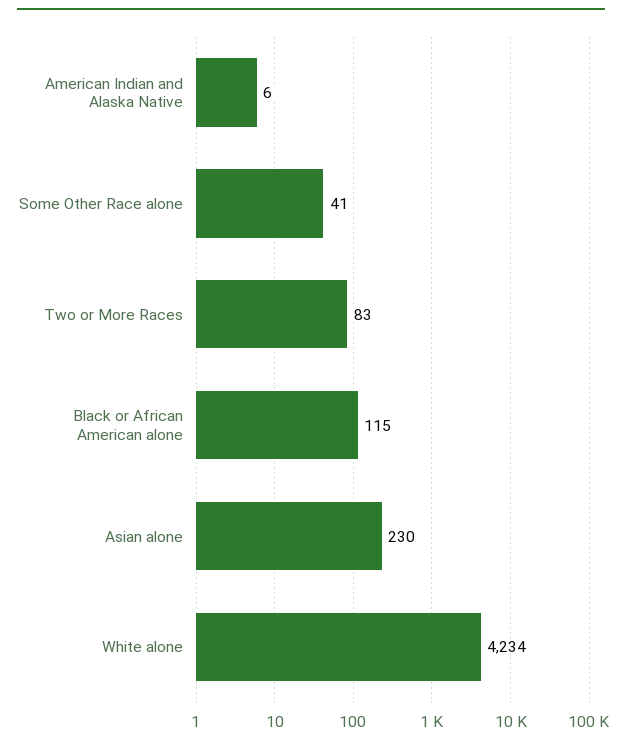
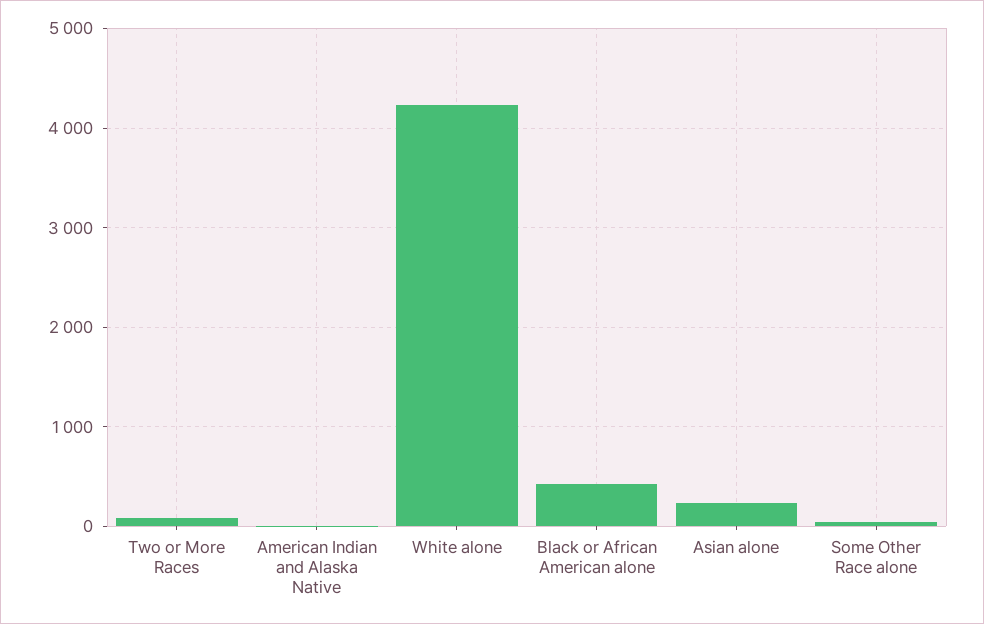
Black or African American alone: 115 -> 400

